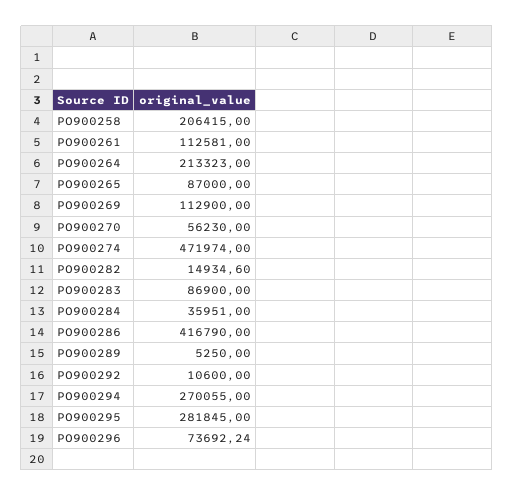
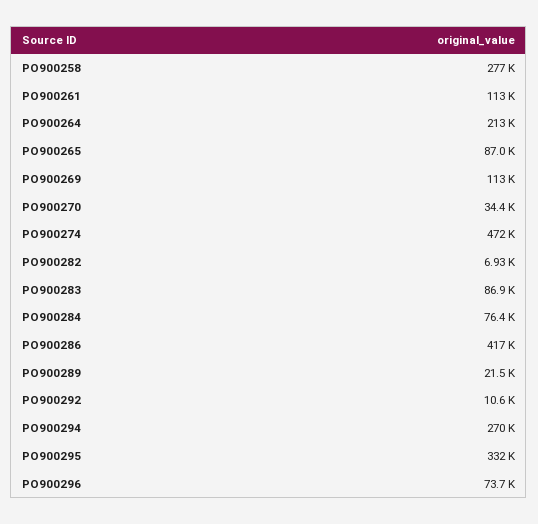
PO900258: 206415 -> 277000
PO900270: 56230 -> 34400
PO900282: 14934.6 -> 6930
PO900284: 35951 -> 76400
PO900289: 5250 -> 21500
PO900295: 281845 -> 332000

